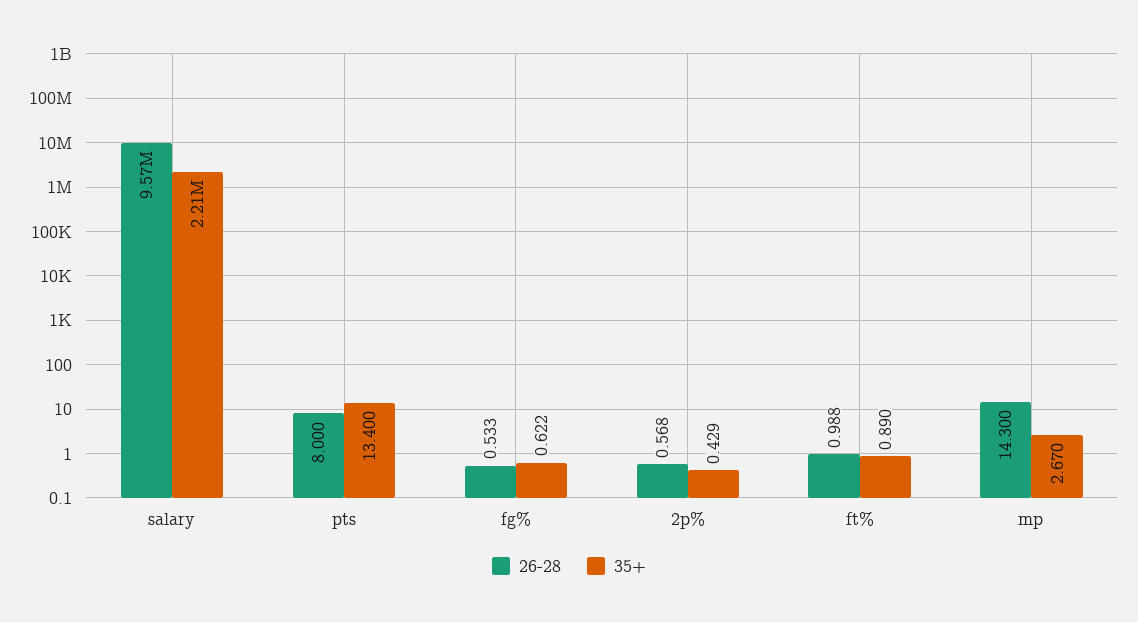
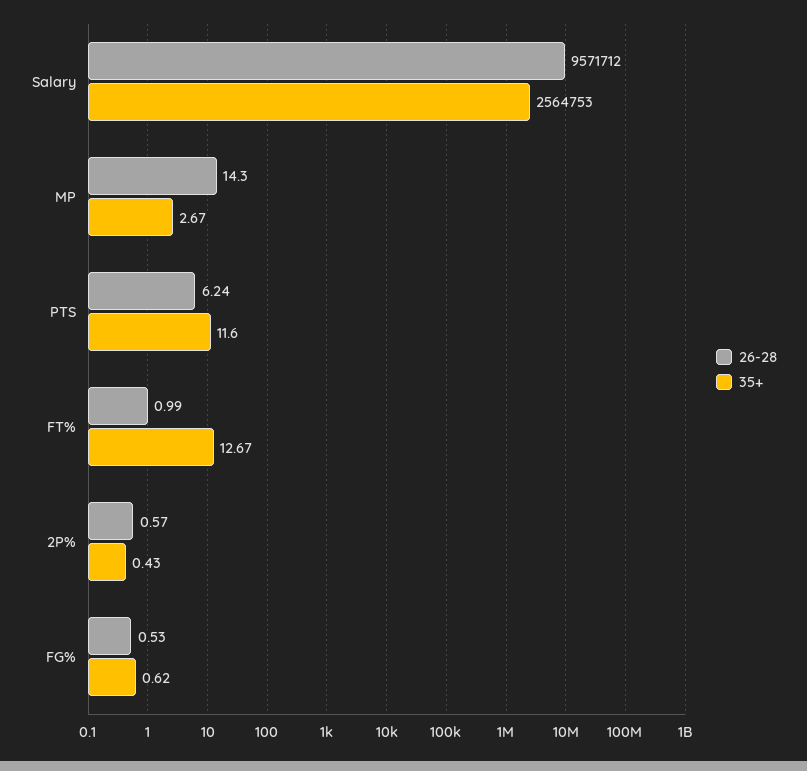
35+, salary: 2210000 -> 2564753
26-28, pts: 8 -> 6.24
35+, pts: 13.4 -> 11.6
35+, ft%: 0.89 -> 12.67

